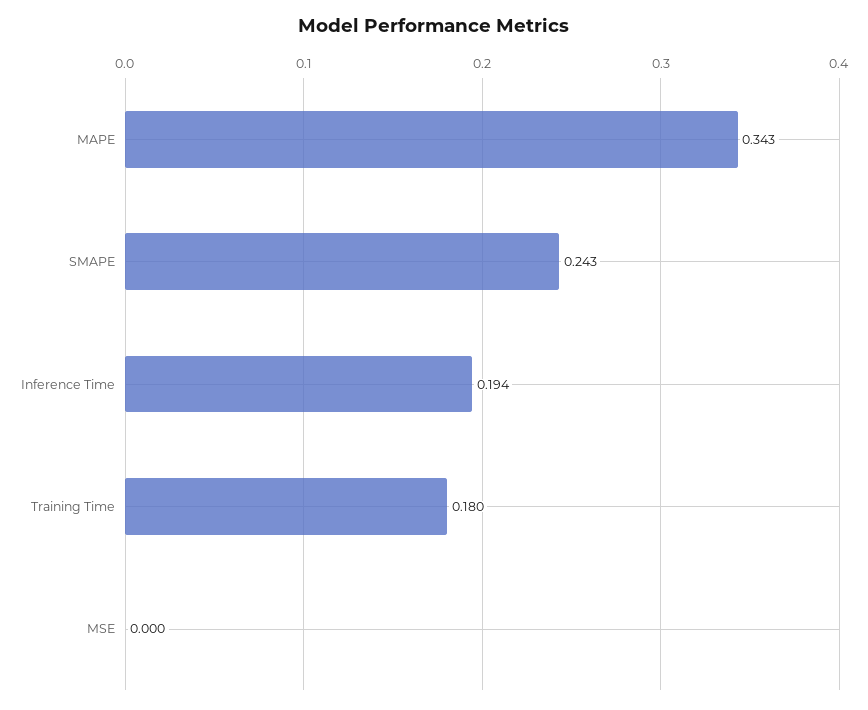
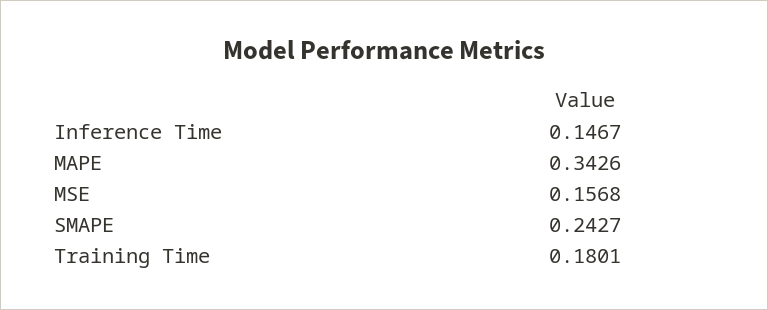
Inference Time: 0.194 -> 0.1467
MSE: 0 -> 0.1568

